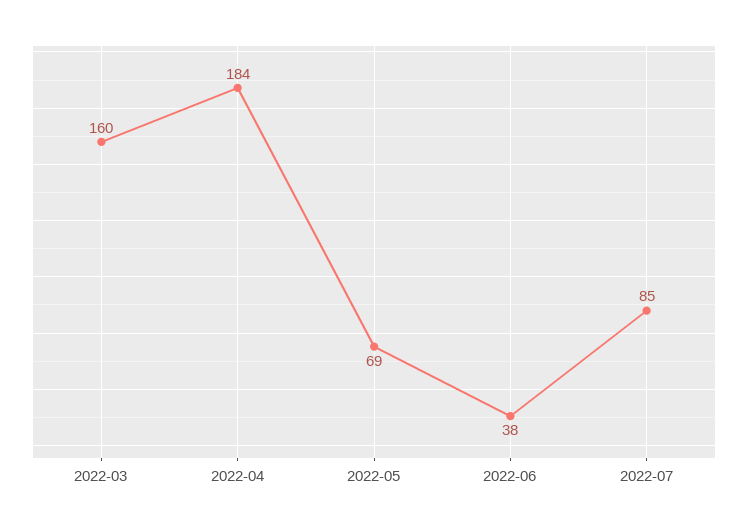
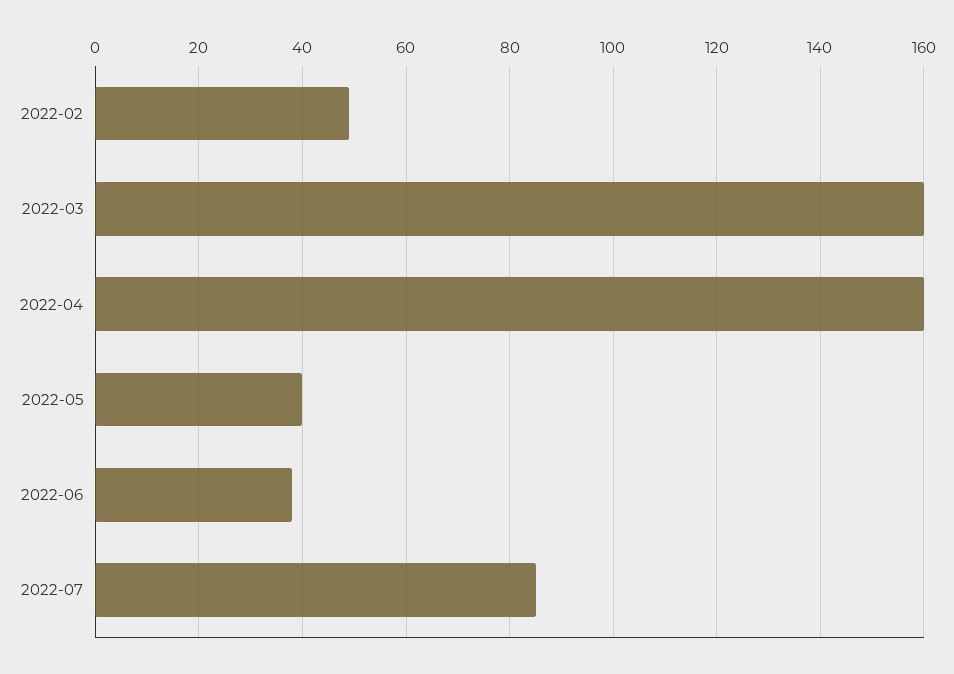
2022-04: 184 -> 160
2022-05: 69 -> 40
2022-02: none -> 50

